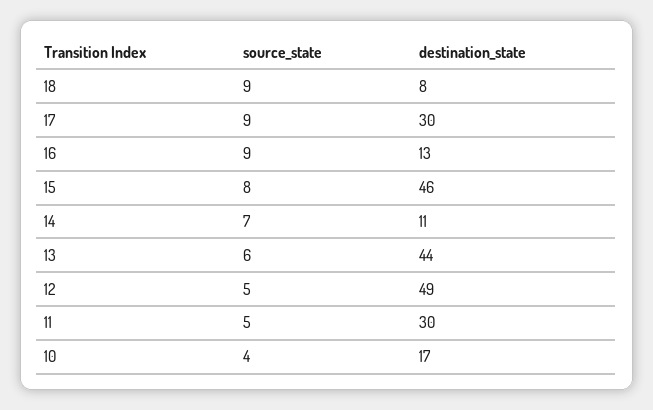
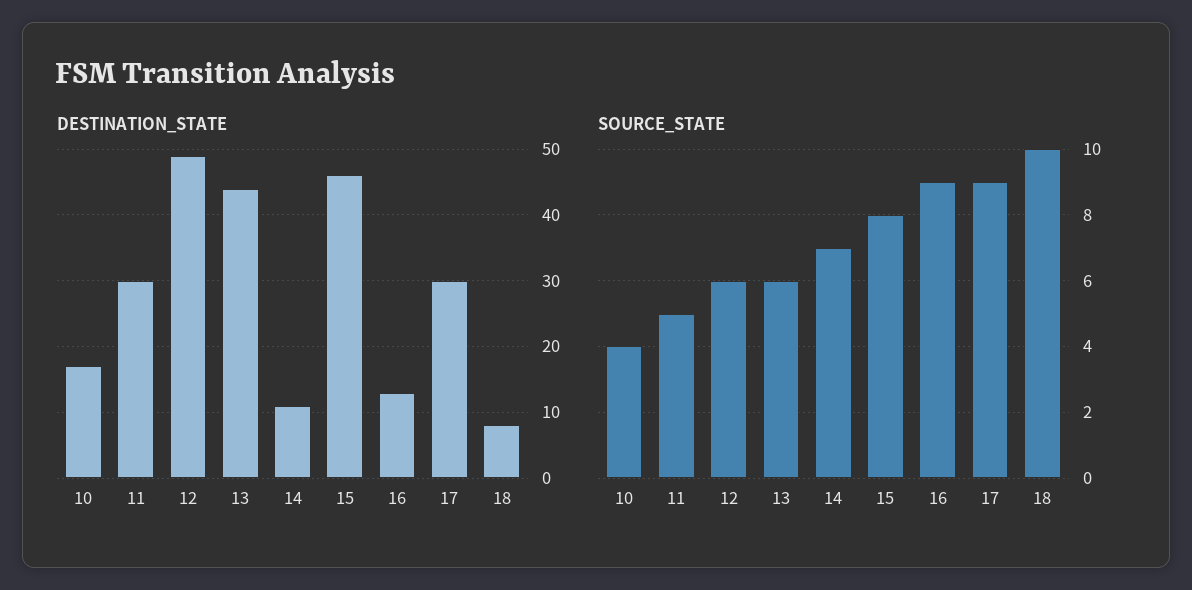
source_state, 18: 9 -> 10
source_state, 12: 5 -> 6

